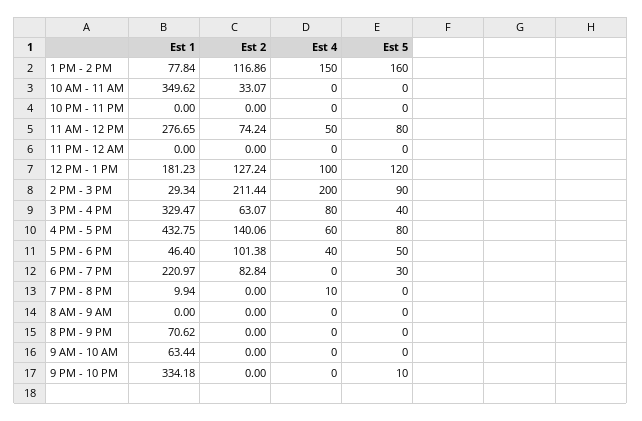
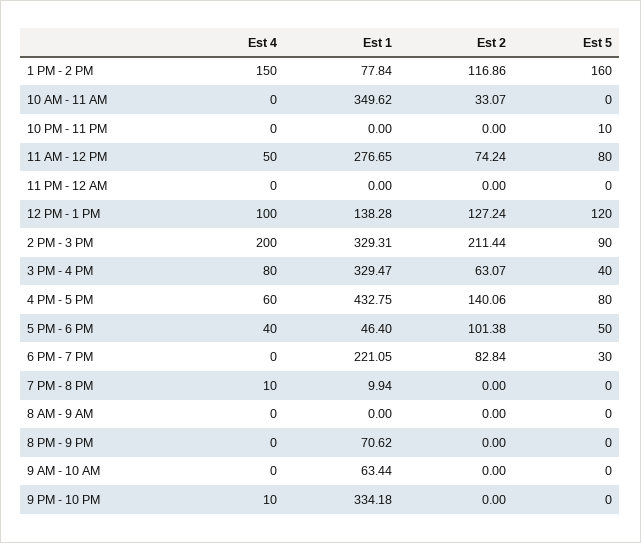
Est 5, 10 PM - 11 PM: 0 -> 10
Est 1, 12 PM - 1 PM: 181.23 -> 138.28
Est 1, 2 PM - 3 PM: 29.34 -> 329.31
Est 1, 6 PM - 7 PM: 220.97 -> 221.05
Est 4, 9 PM - 10 PM: 0 -> 10
Est 5, 9 PM - 10 PM: 10 -> 0

